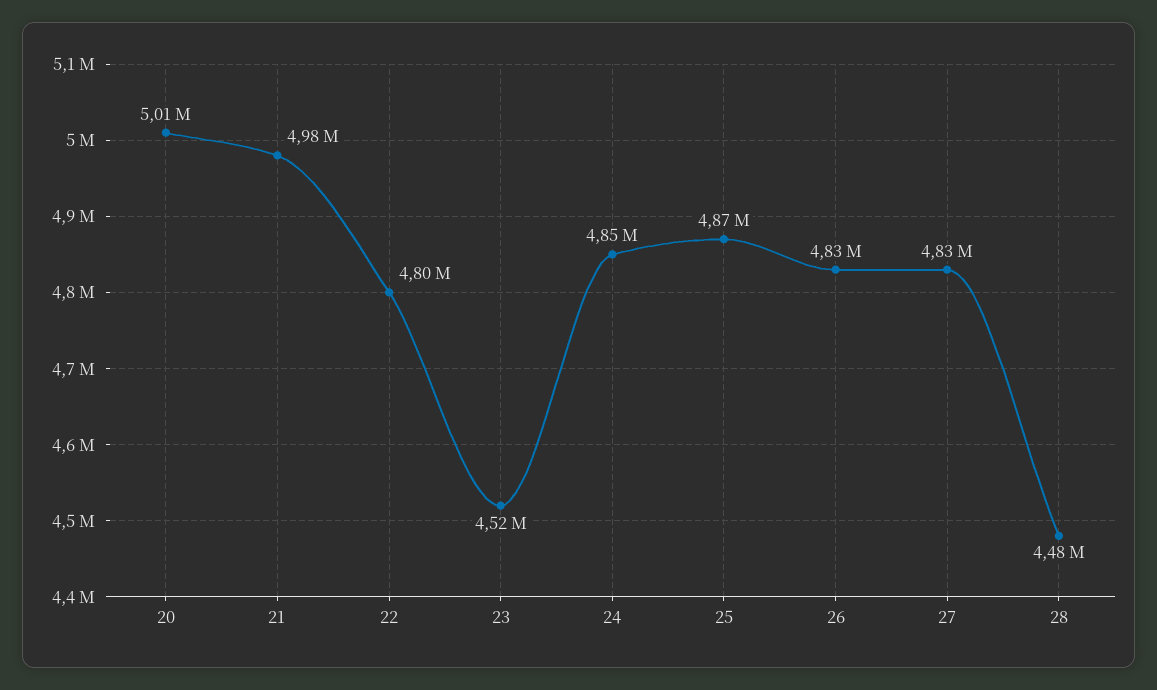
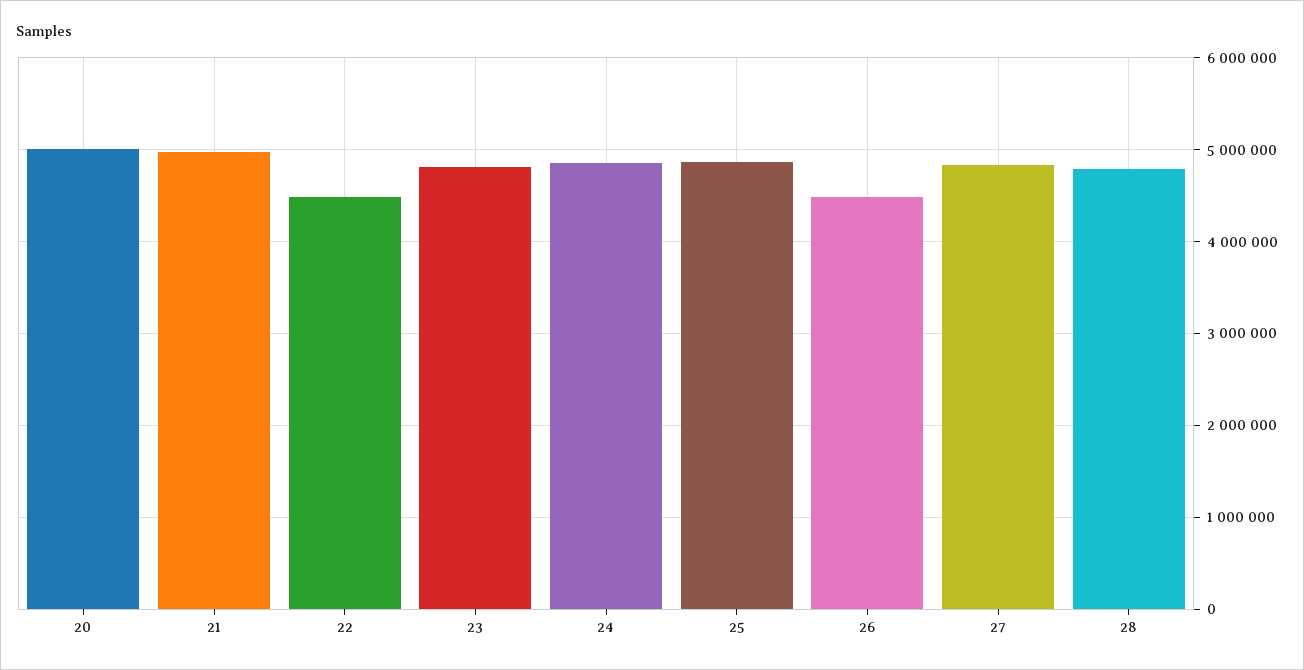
22: 4800000 -> 4500000
23: 4520000 -> 4800000
26: 4830000 -> 4500000
28: 4480000 -> 4800000

